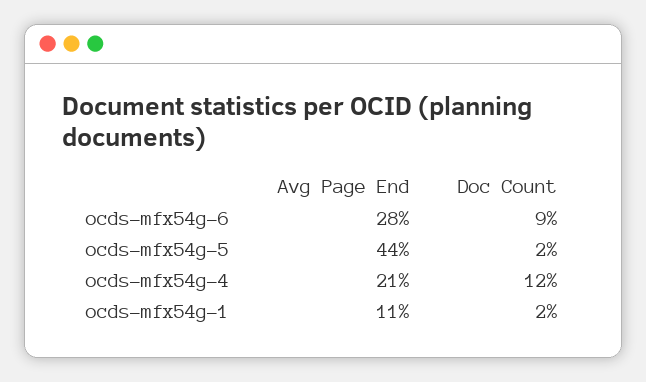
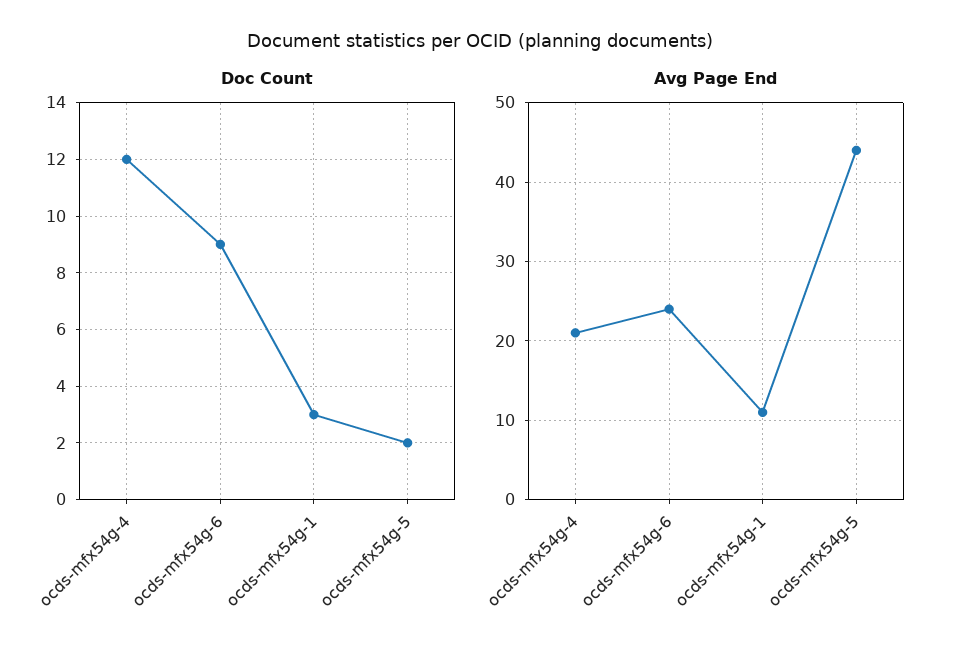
Avg Page End, ocds-mfx54g-6: 28 -> 24
Doc Count, ocds-mfx54g-1: 2 -> 3

